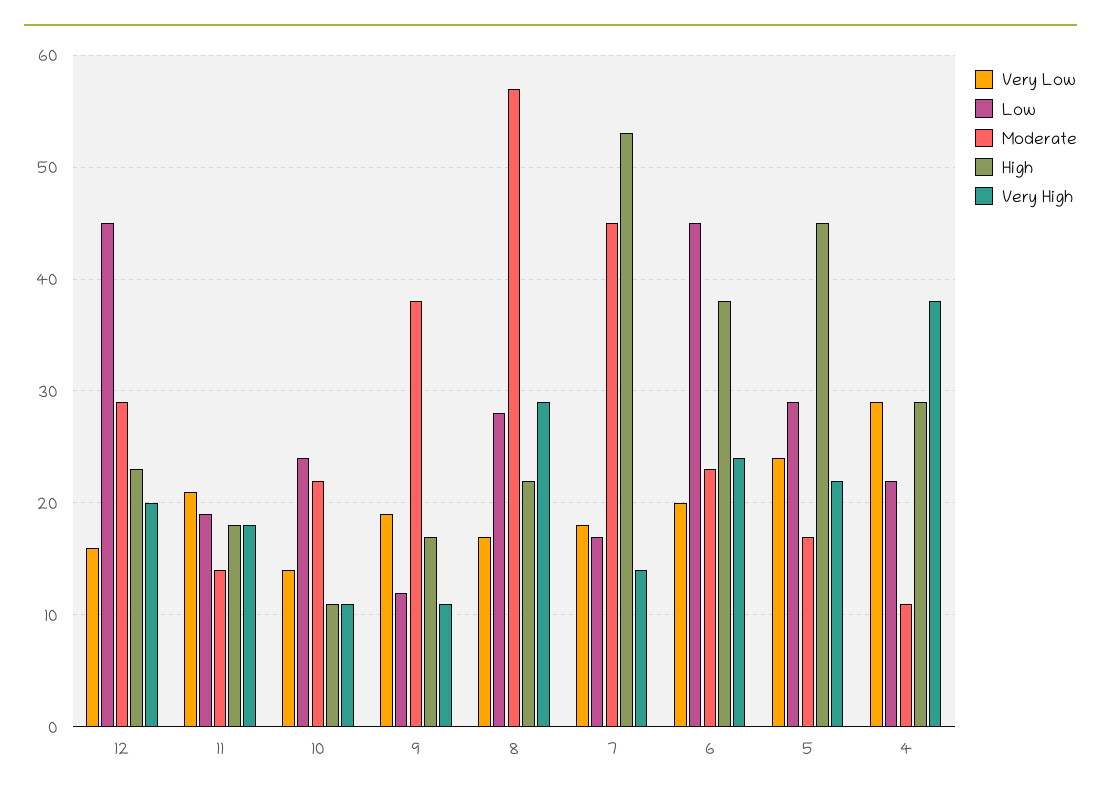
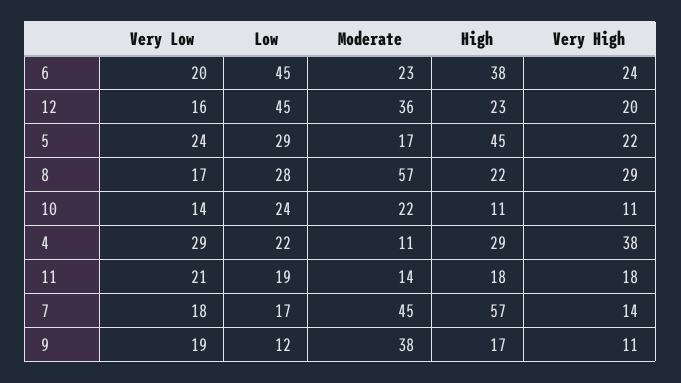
Moderate, 12: 29 -> 36
High, 7: 53 -> 57

